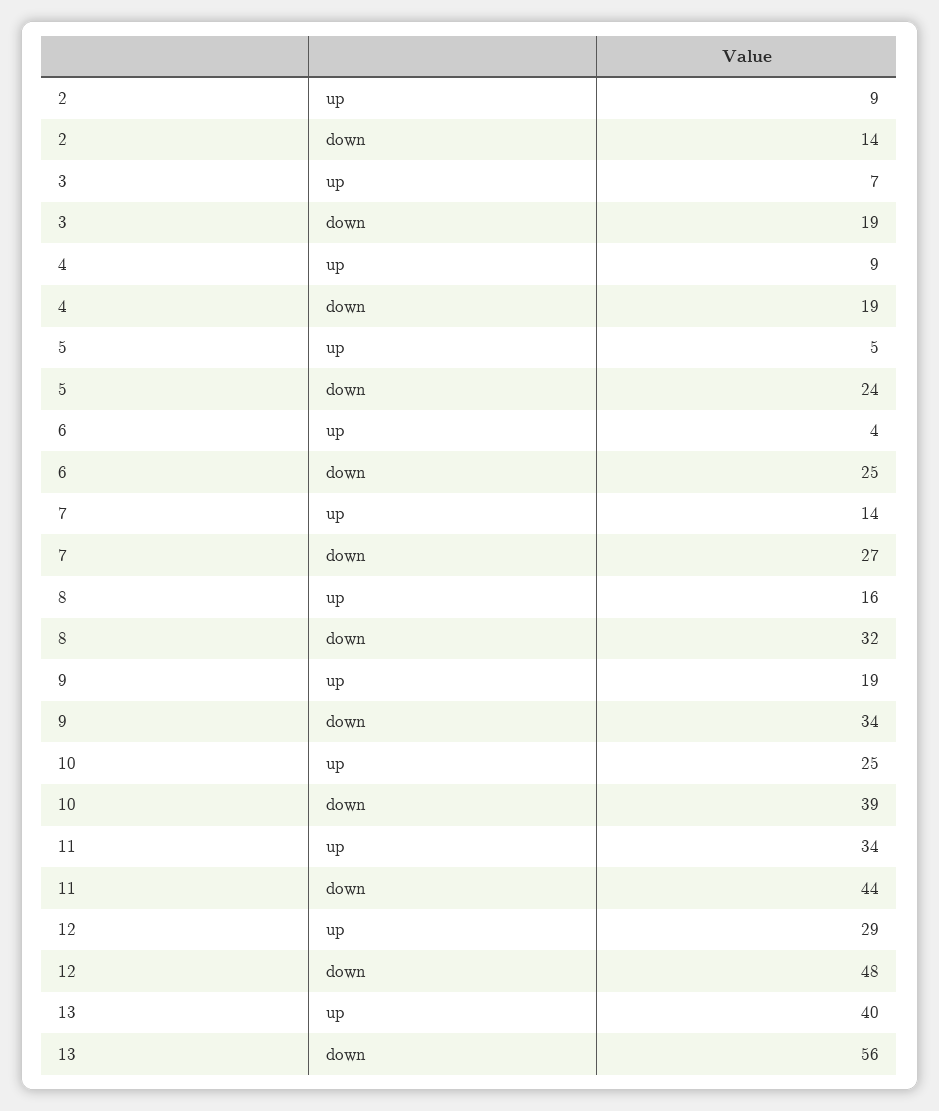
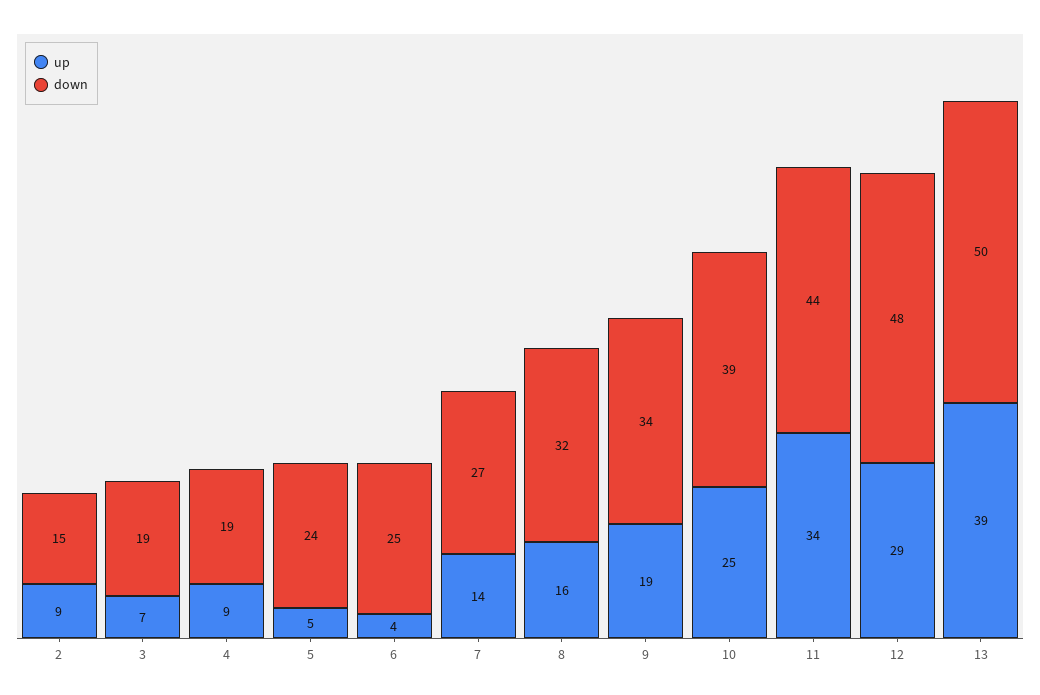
down, 2: 14 -> 15
up, 13: 40 -> 39
down, 13: 56 -> 50

